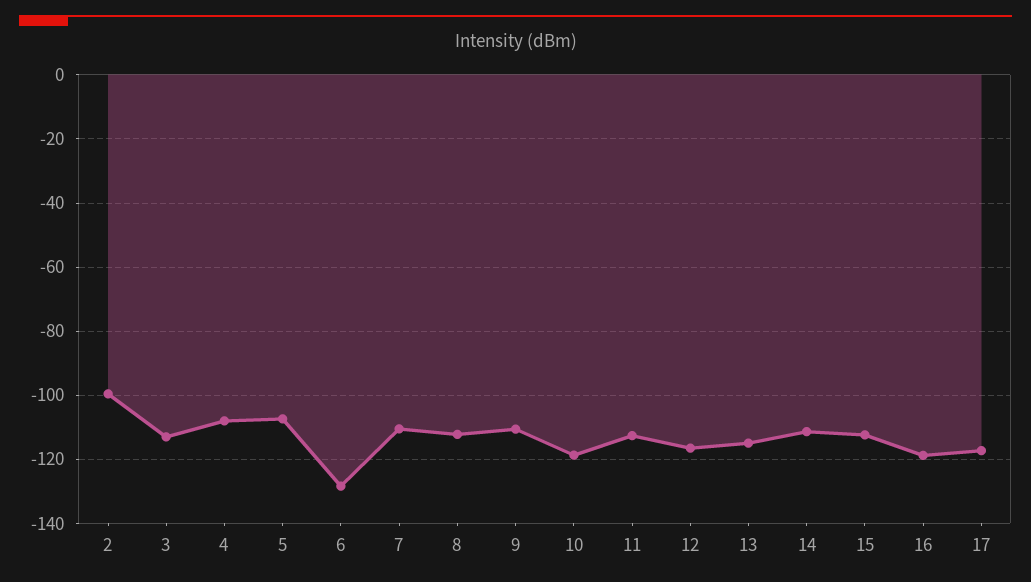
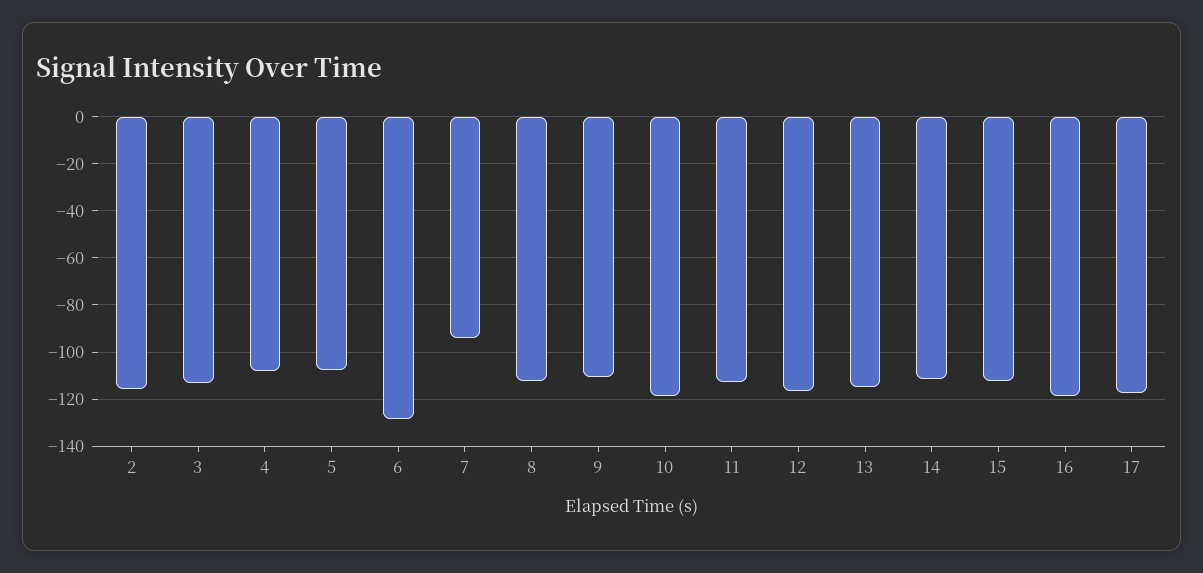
2: -100 -> -115
7: -110 -> -95

